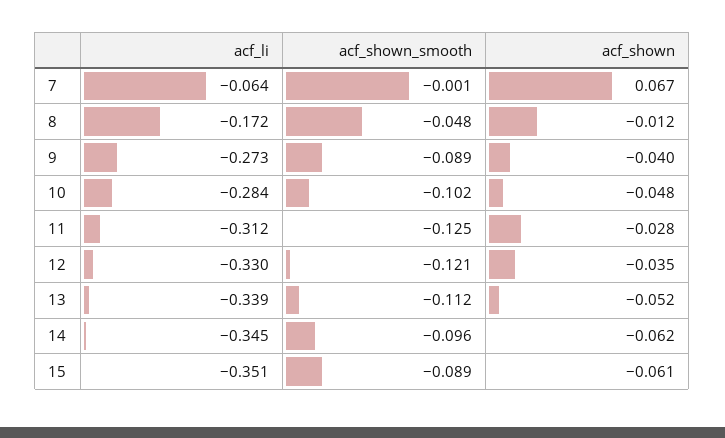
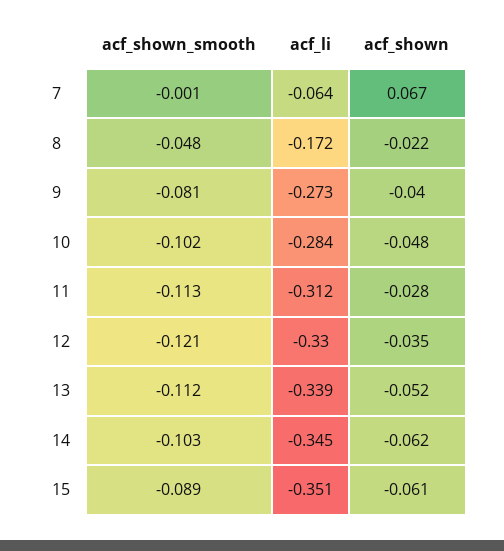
acf_shown, 8: -0.012 -> -0.022
acf_shown_smooth, 9: -0.089 -> -0.081
acf_shown_smooth, 11: -0.125 -> -0.113
acf_shown_smooth, 14: -0.096 -> -0.103

